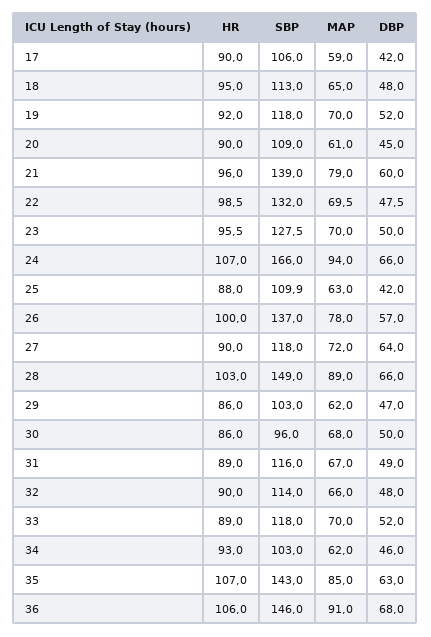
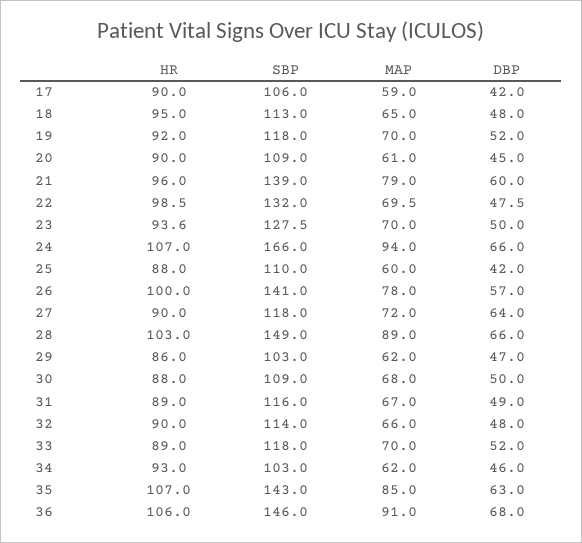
HR, 23: 95.5 -> 93.6
SBP, 25: 109.9 -> 110
MAP, 25: 63 -> 60
SBP, 26: 137 -> 141
HR, 30: 86 -> 88
SBP, 30: 96 -> 109

